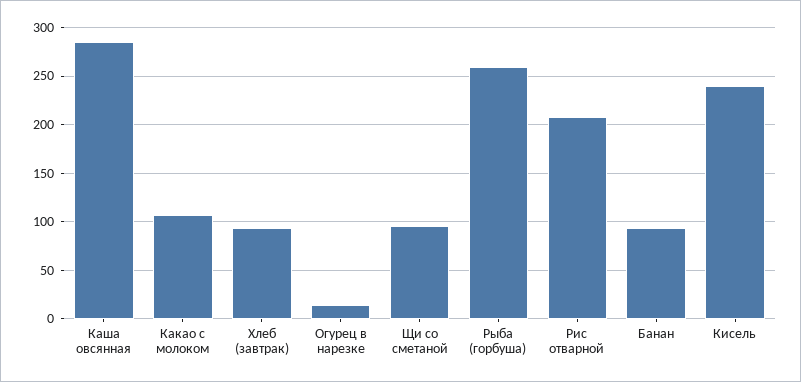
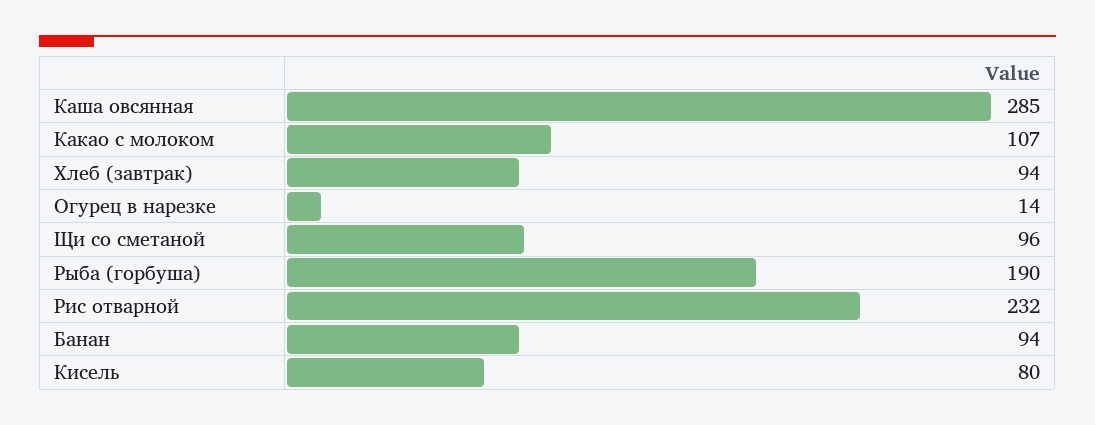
Рыба (горбуша): 260 -> 190
Рис отварной: 210 -> 232
Кисель: 240 -> 80

